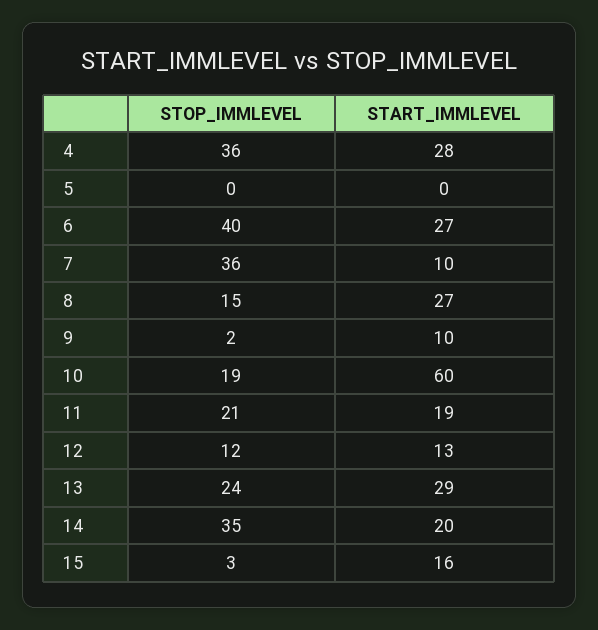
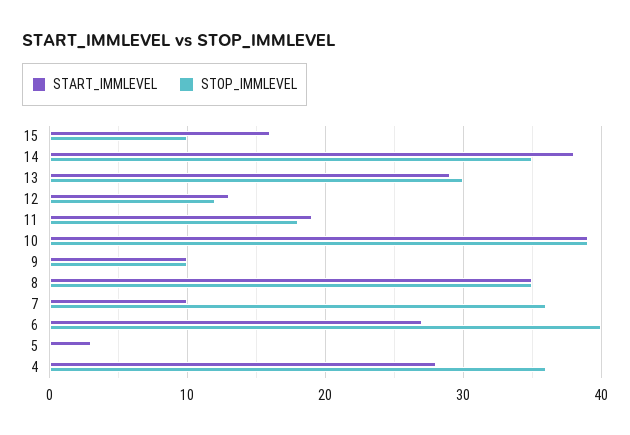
START_IMMLEVEL, 5: 0 -> 3
STOP_IMMLEVEL, 8: 15 -> 35
START_IMMLEVEL, 8: 27 -> 35
STOP_IMMLEVEL, 9: 2 -> 10
STOP_IMMLEVEL, 10: 19 -> 39
START_IMMLEVEL, 10: 60 -> 39
STOP_IMMLEVEL, 11: 21 -> 18
STOP_IMMLEVEL, 13: 24 -> 30
START_IMMLEVEL, 14: 20 -> 38
STOP_IMMLEVEL, 15: 3 -> 10

